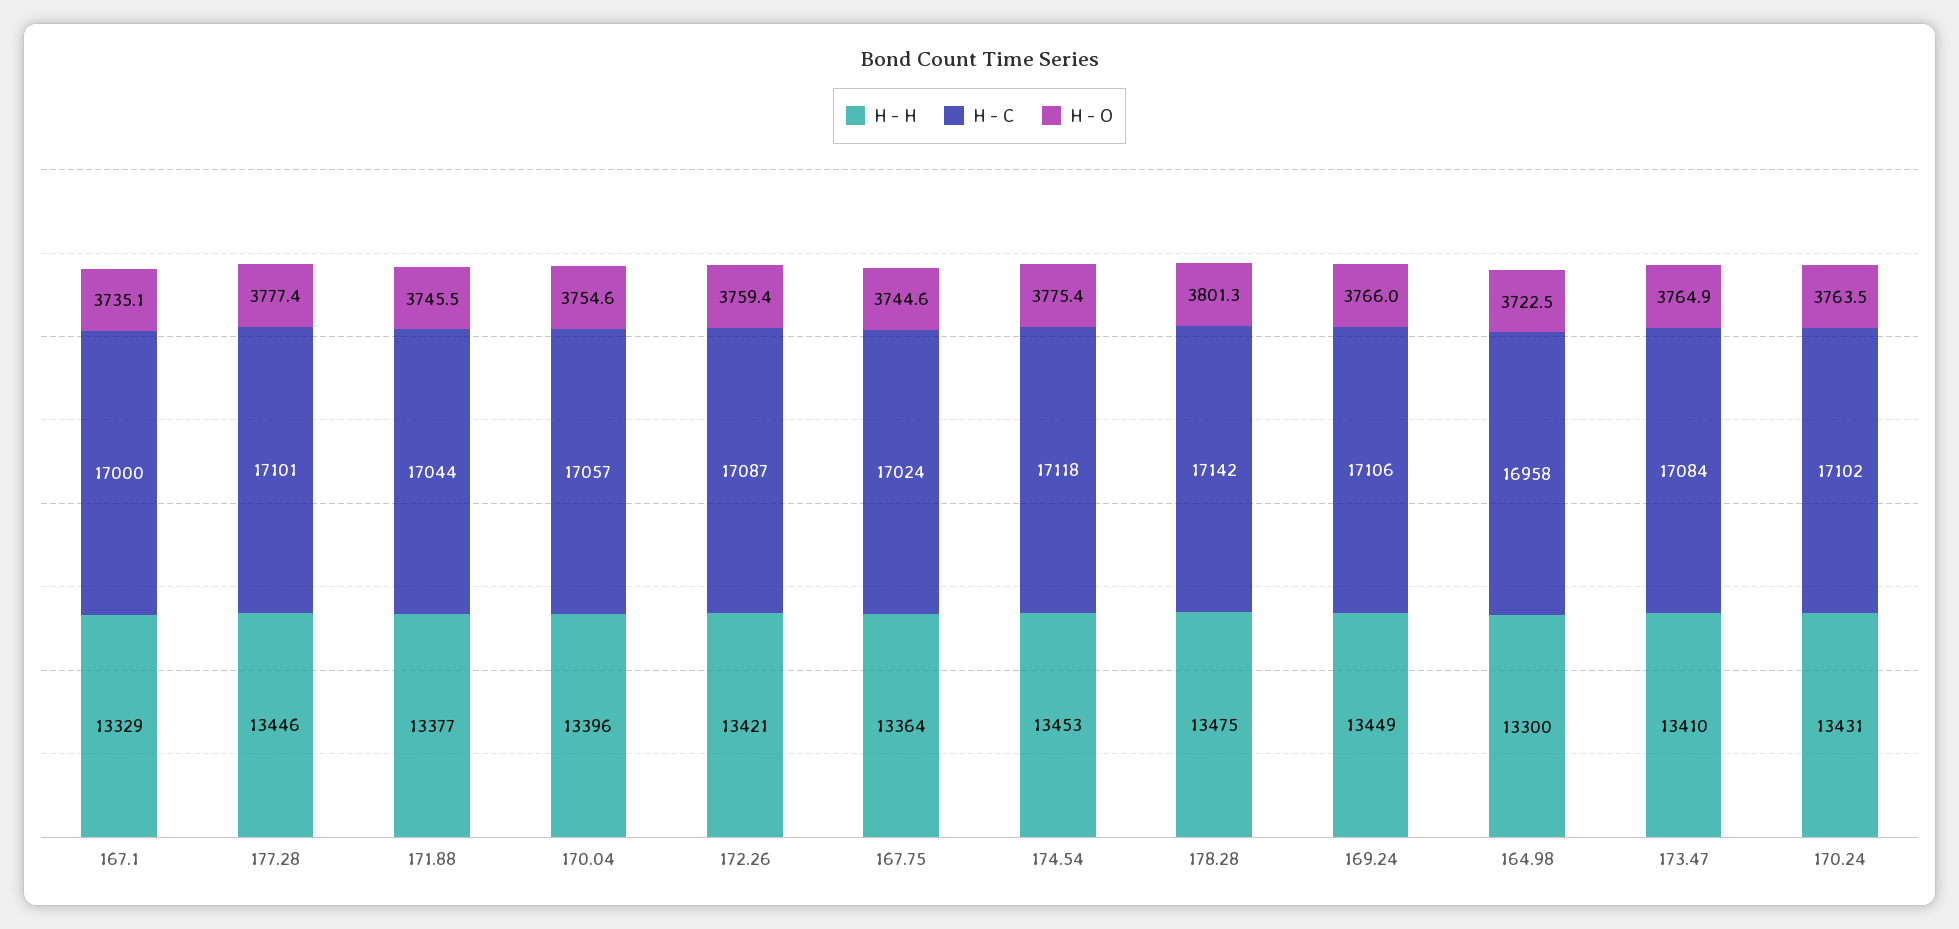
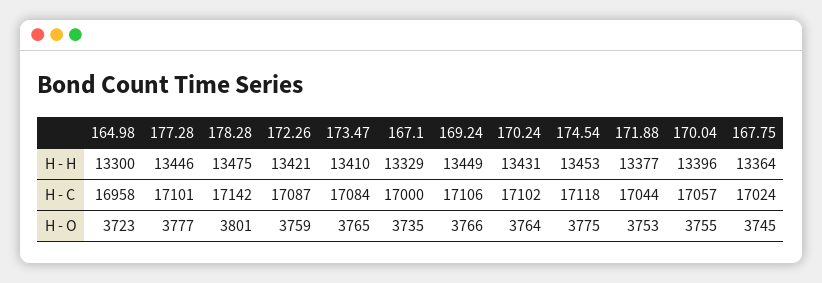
H - O, 171.88: 3745.5 -> 3753

